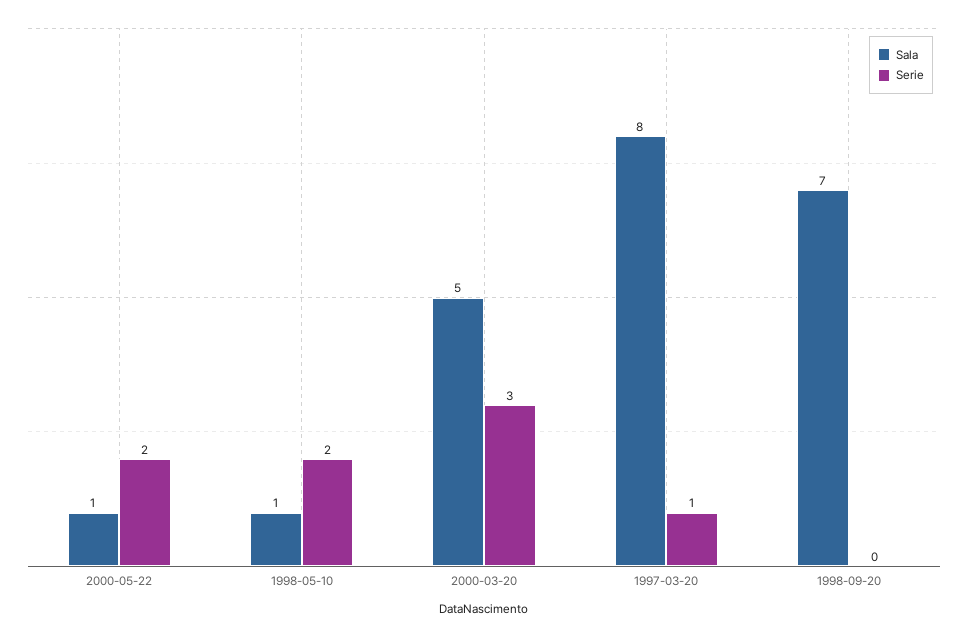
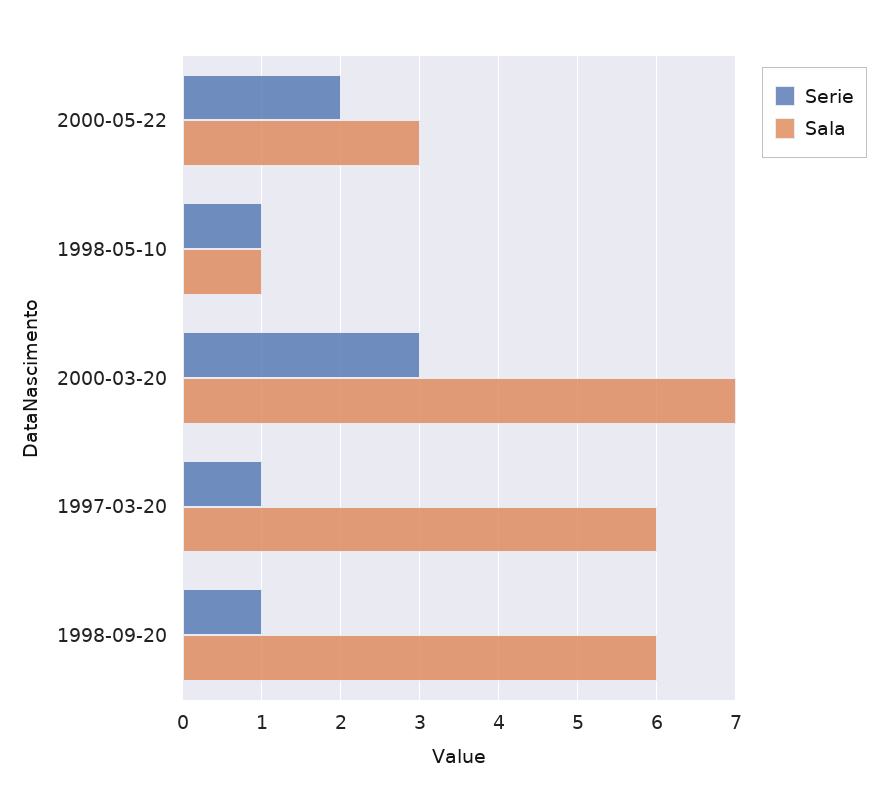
Sala, 2000-05-22: 1 -> 3
Serie, 1998-05-10: 2 -> 1
Sala, 2000-03-20: 5 -> 7
Sala, 1997-03-20: 8 -> 6
Sala, 1998-09-20: 7 -> 6
Serie, 1998-09-20: 0 -> 1

